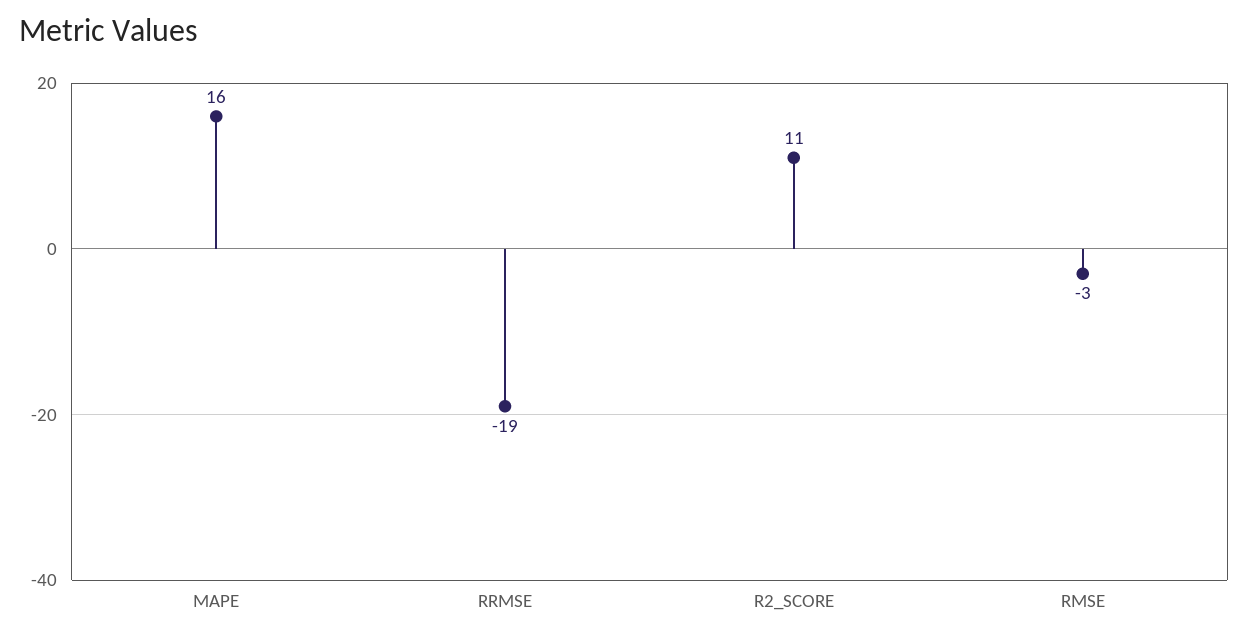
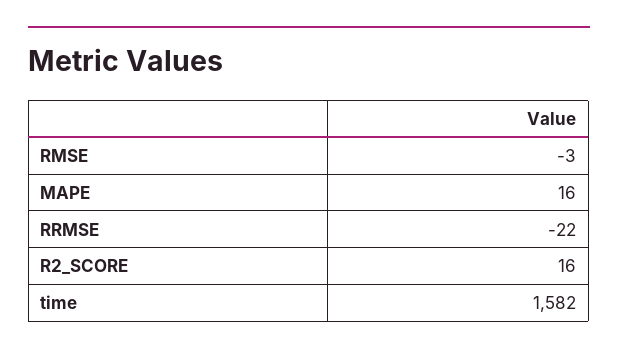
RRMSE: -19 -> -22
R2_SCORE: 11 -> 16
time: none -> 1582

